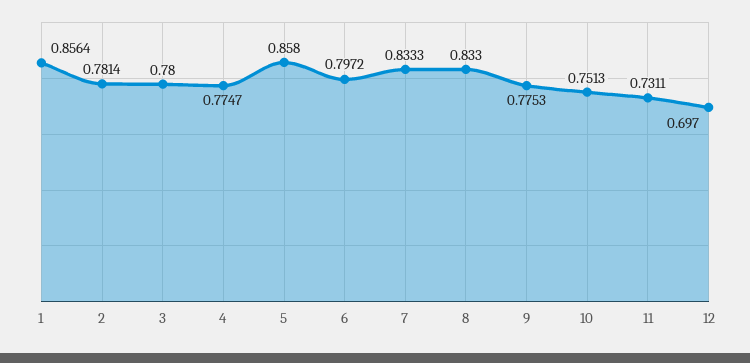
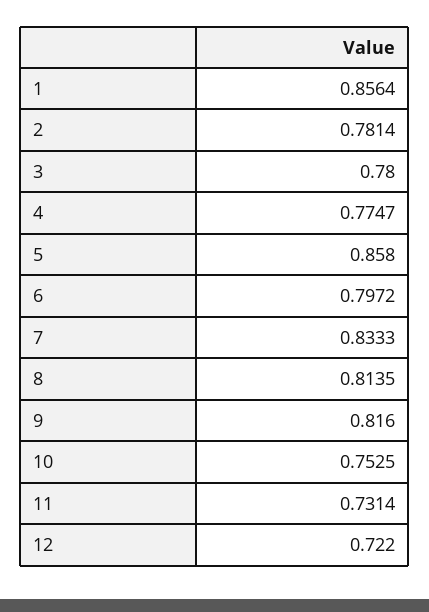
8: 0.833 -> 0.8135
9: 0.7753 -> 0.816
10: 0.7513 -> 0.7525
11: 0.7311 -> 0.7314
12: 0.697 -> 0.722

